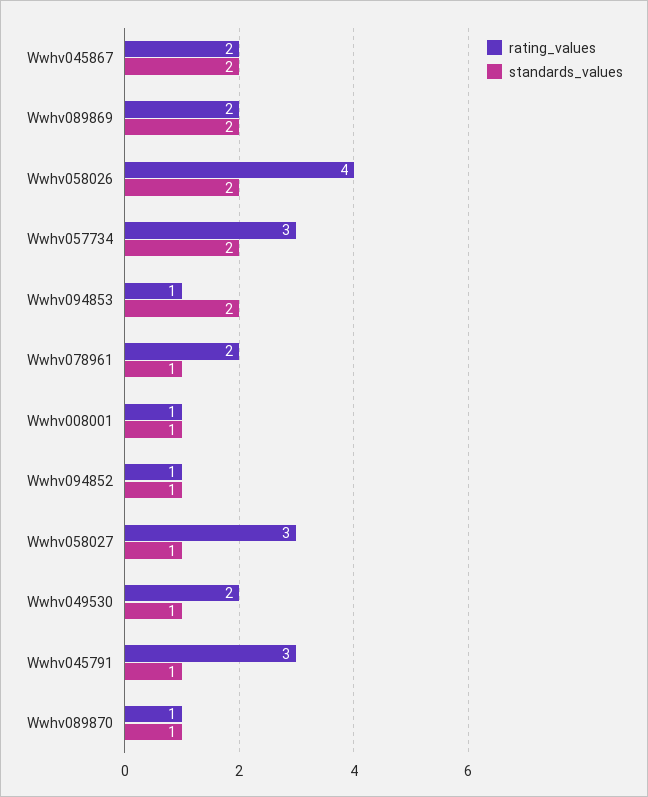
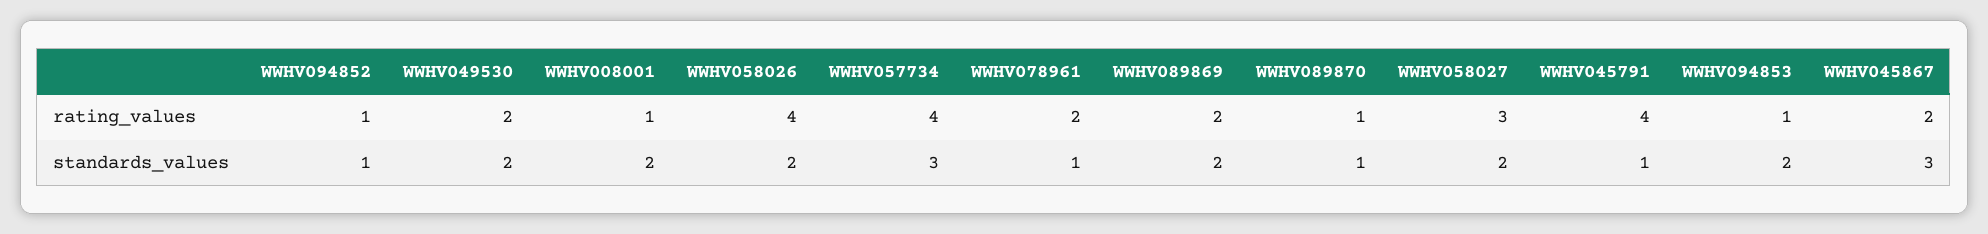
standards_values, Wwhv045867: 2 -> 3
rating_values, Wwhv057734: 3 -> 4
standards_values, Wwhv057734: 2 -> 3
standards_values, Wwhv008001: 1 -> 2
standards_values, Wwhv058027: 1 -> 2
standards_values, Wwhv049530: 1 -> 2
rating_values, Wwhv045791: 3 -> 4

